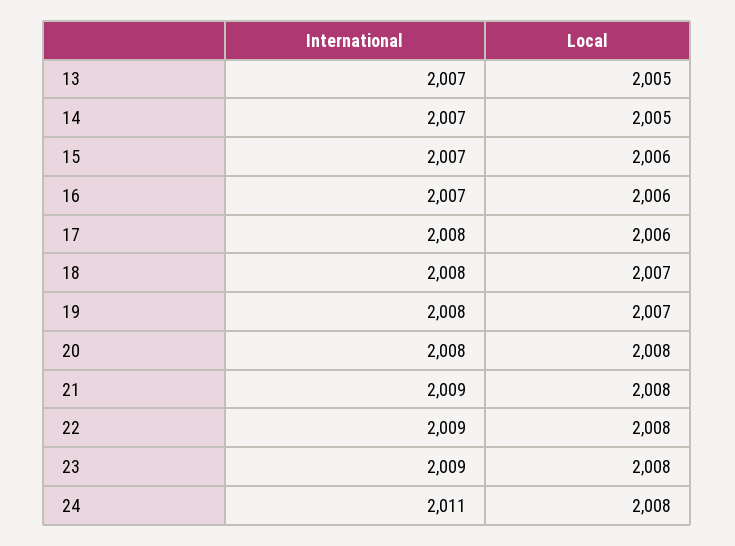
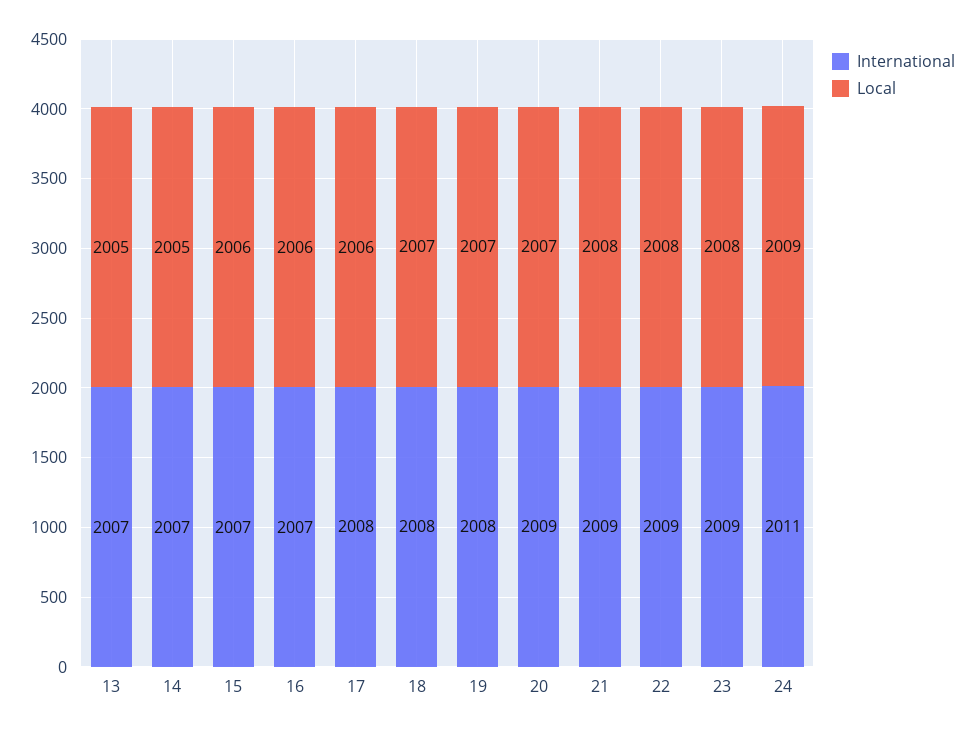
International, 20: 2008 -> 2009
Local, 20: 2008 -> 2007
Local, 24: 2008 -> 2009

